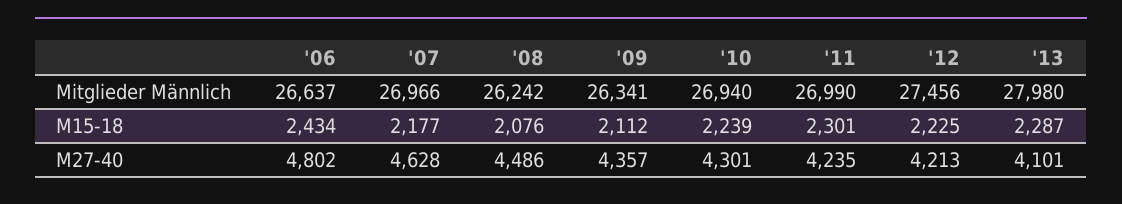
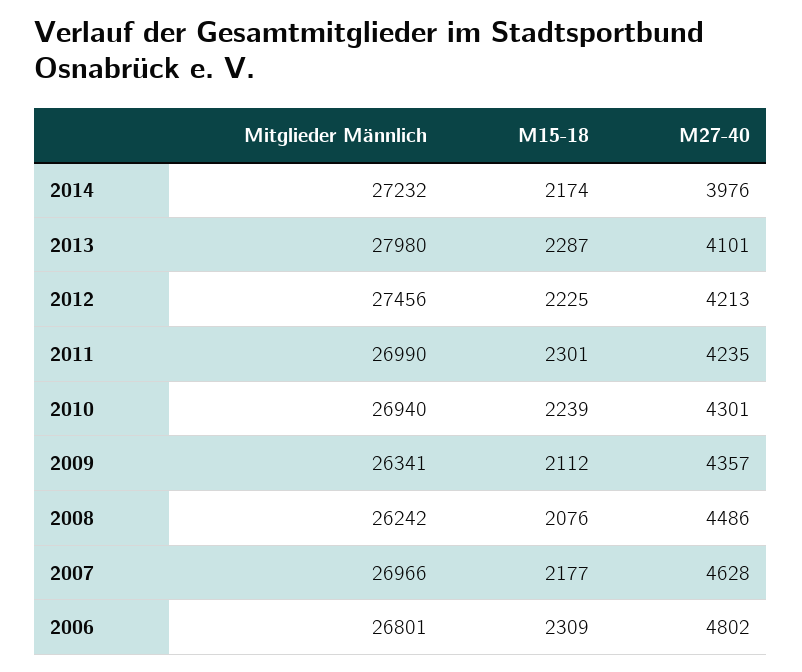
'06, Mitglieder Männlich: 26637 -> 26801
'06, M15-18: 2434 -> 2309
2014, Mitglieder Männlich: none -> 27232
2014, M15-18: none -> 2174
2014, M27-40: none -> 3976

